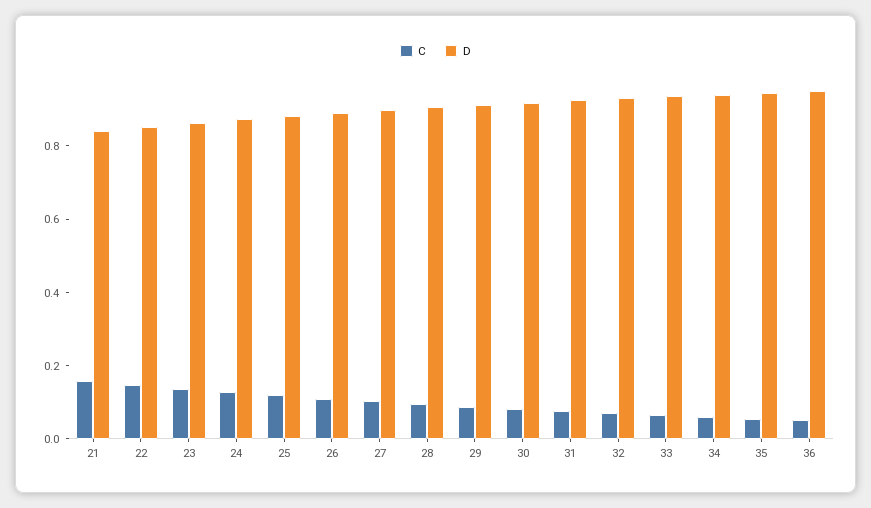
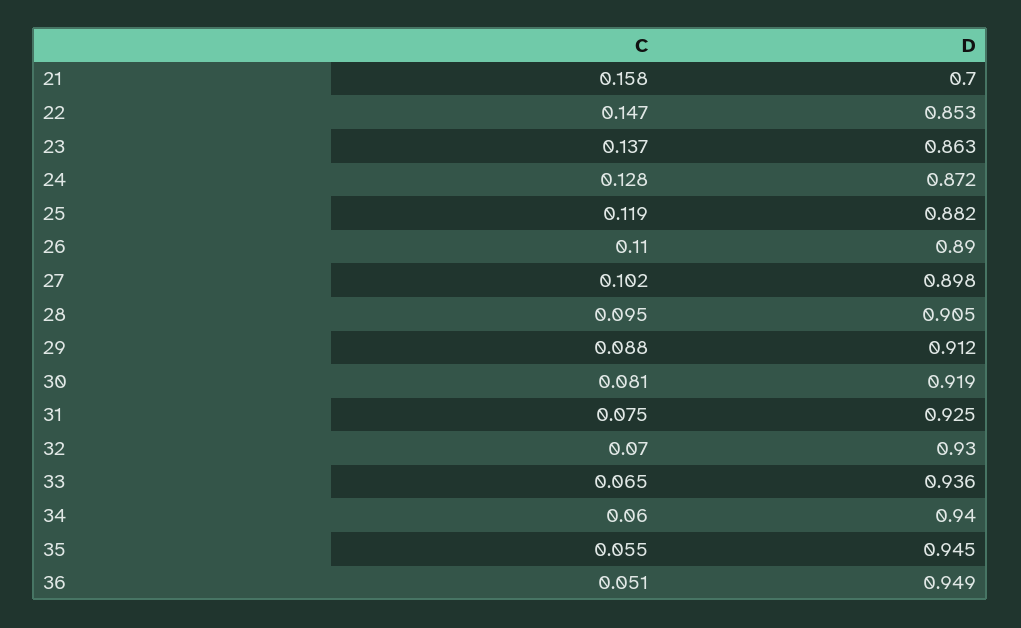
D, 21: 0.85 -> 0.7

